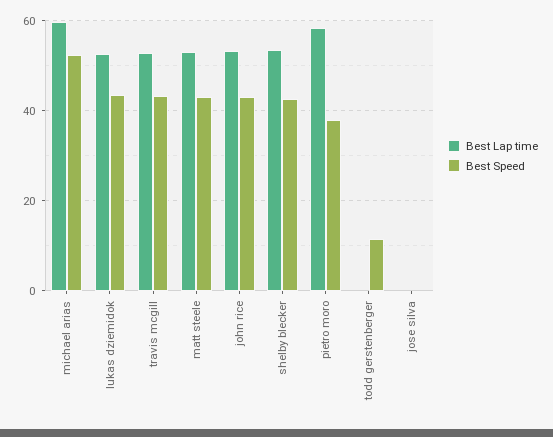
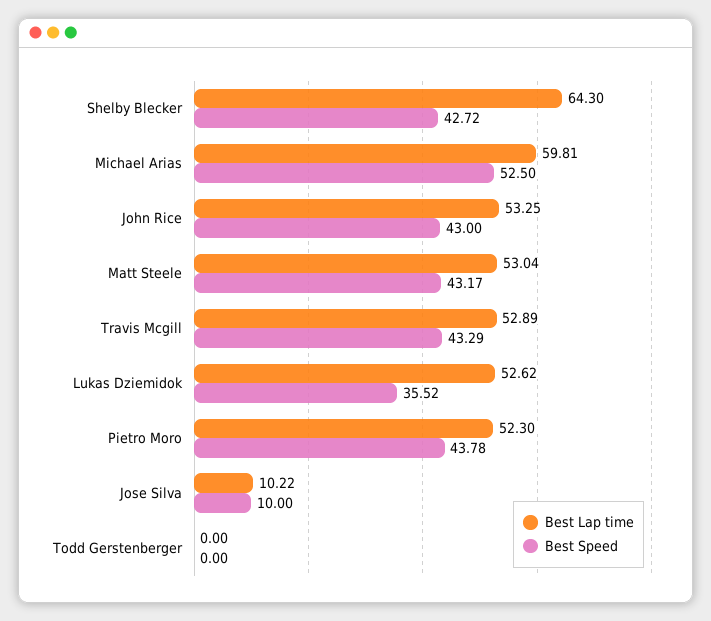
Best Speed, lukas dziemidok: 44 -> 35.52
Best Lap time, shelby blecker: 54 -> 64.3
Best Lap time, pietro moro: 58 -> 52.3
Best Speed, pietro moro: 38 -> 43.78
Best Speed, todd gerstenberger: 12 -> 0
Best Lap time, jose silva: 0 -> 10.22
Best Speed, jose silva: 0 -> 10

